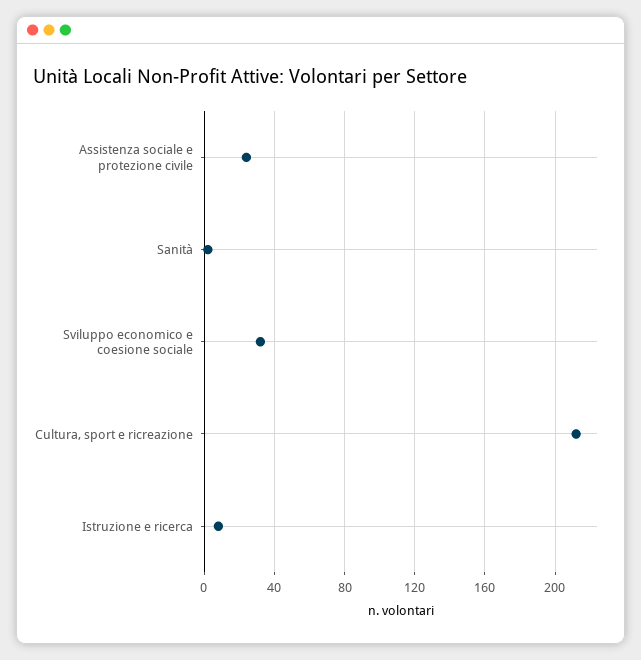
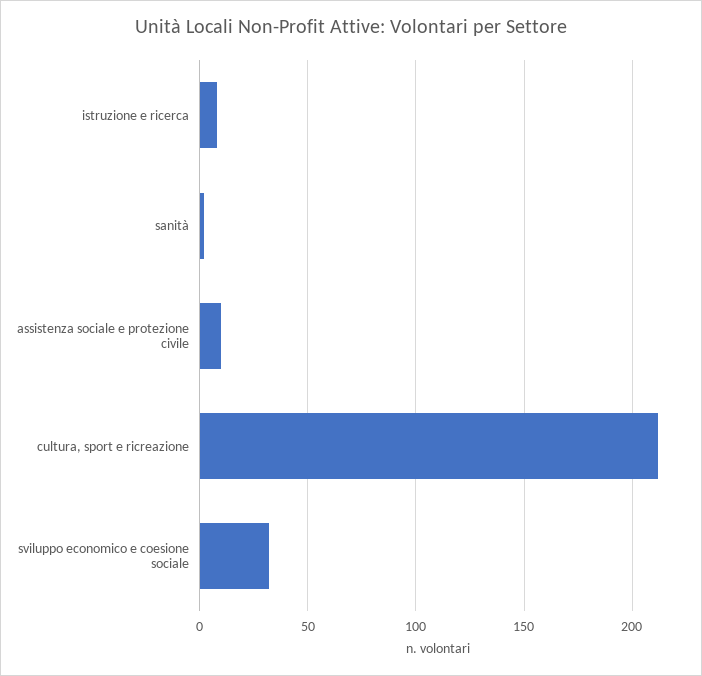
Assistenza sociale e protezione civile: 25 -> 10

